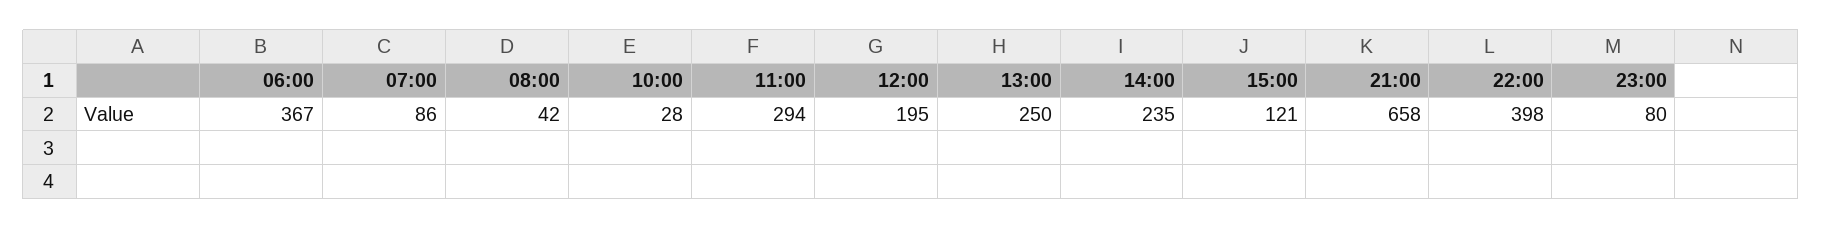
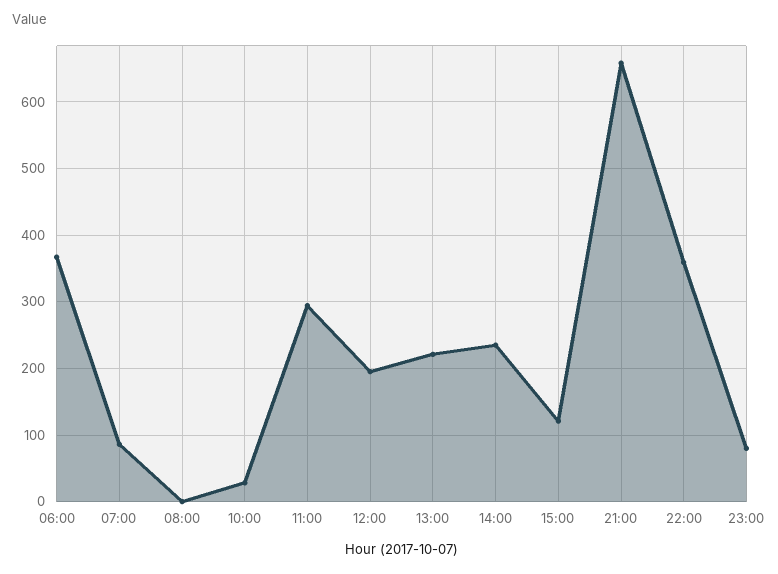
08:00: 42 -> 0
13:00: 250 -> 220
22:00: 398 -> 360

